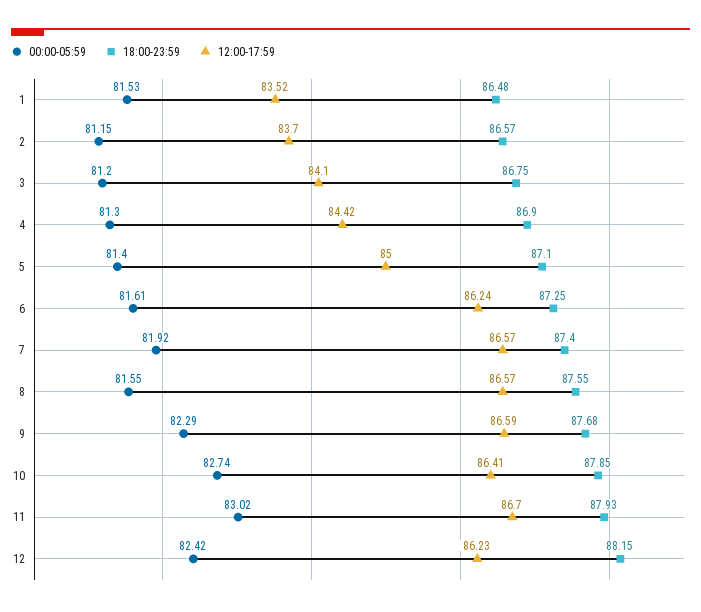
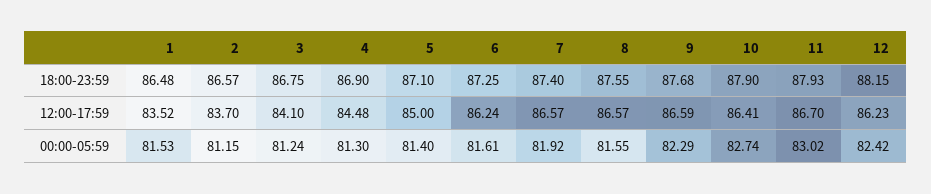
00:00-05:59, 3: 81.2 -> 81.24
12:00-17:59, 4: 84.42 -> 84.48
18:00-23:59, 10: 87.85 -> 87.9

